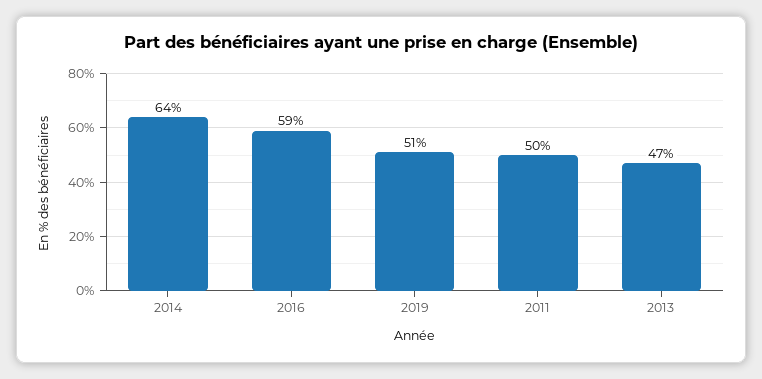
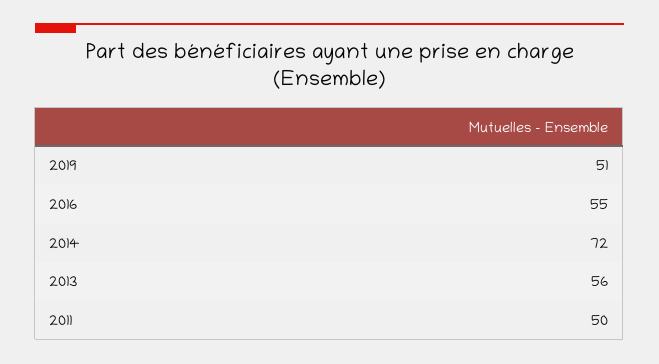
2014: 64 -> 72
2016: 59 -> 55
2013: 47 -> 56

